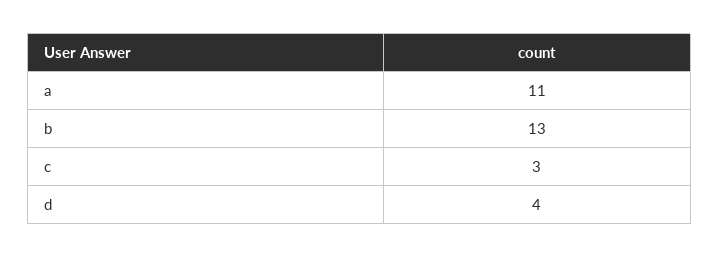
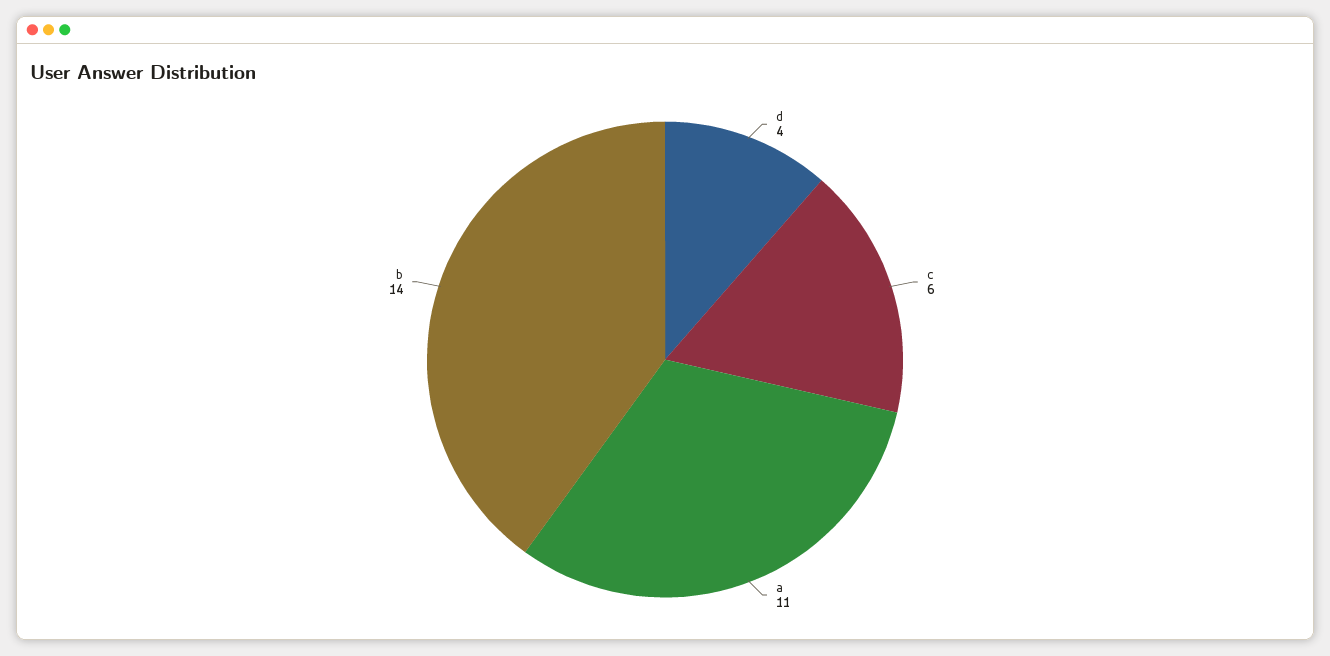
b: 13 -> 14
c: 3 -> 6

